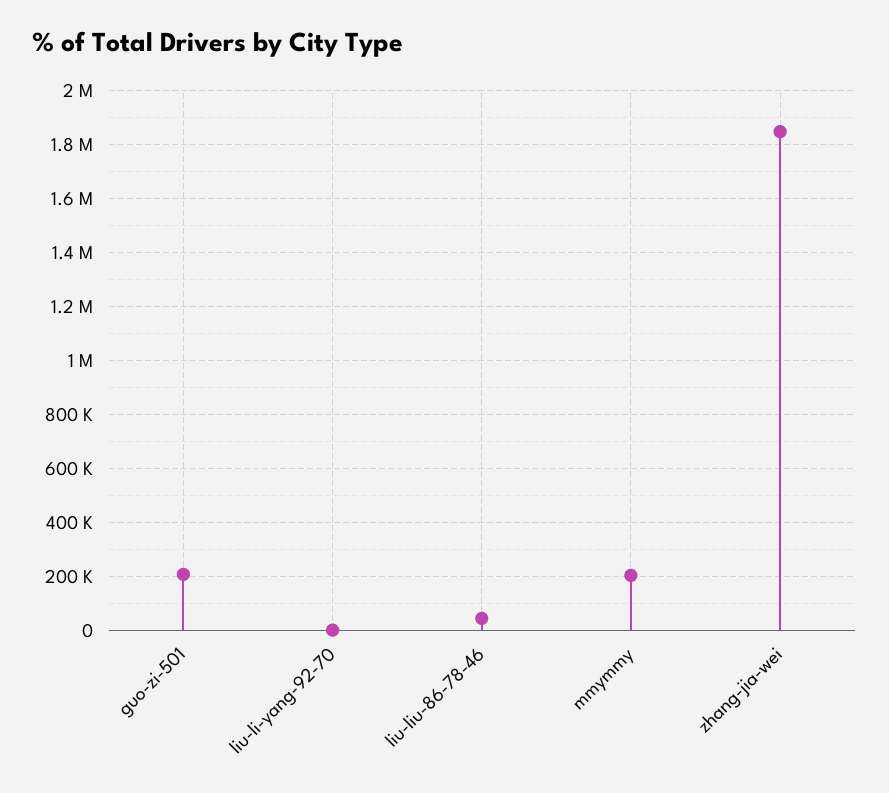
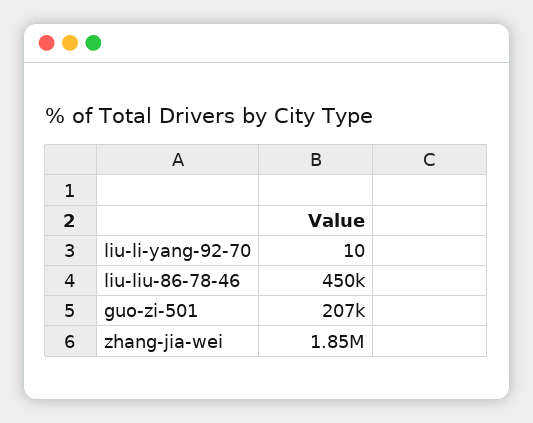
liu-liu-86-78-46: 50000 -> 450000
mmymmy: 200000 -> none

